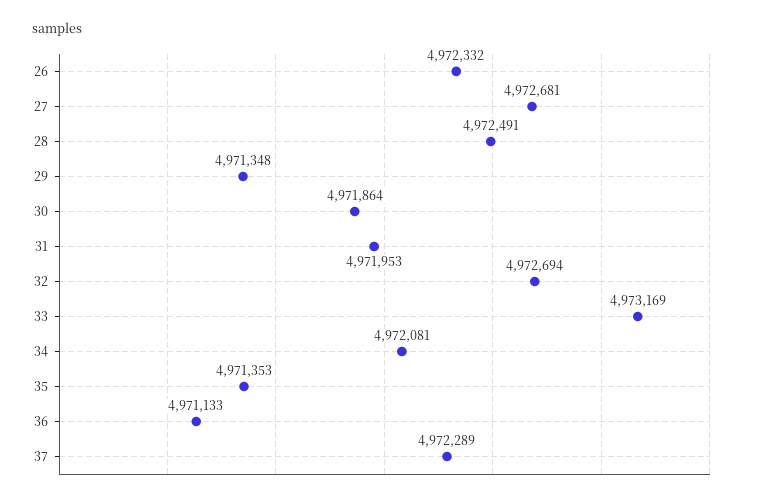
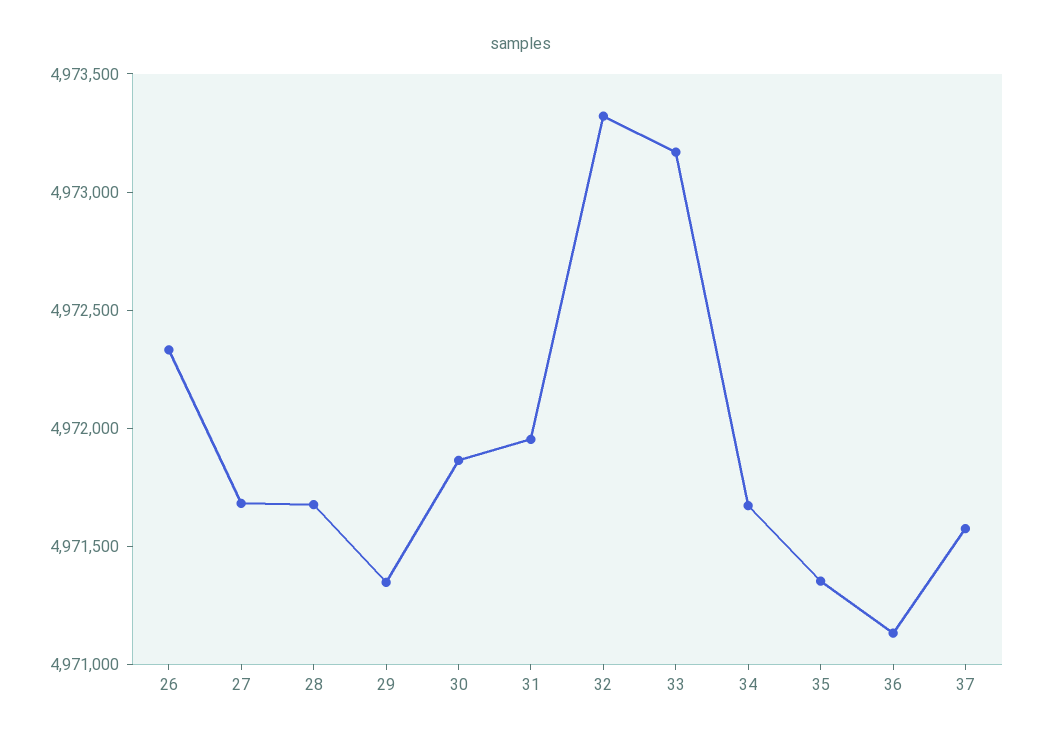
27: 4972681 -> 4971700
28: 4972491 -> 4971700
32: 4972694 -> 4973300
34: 4972081 -> 4971700
37: 4972289 -> 4971600

